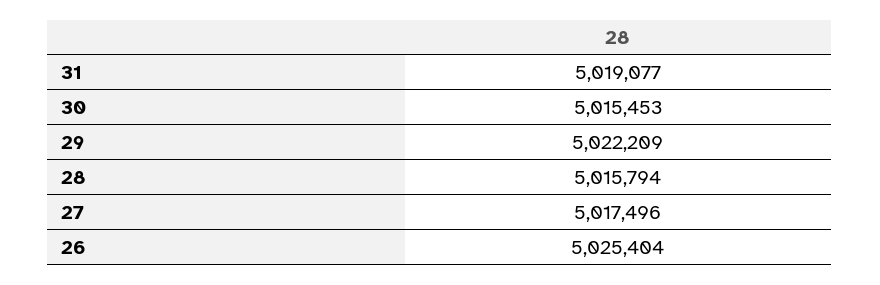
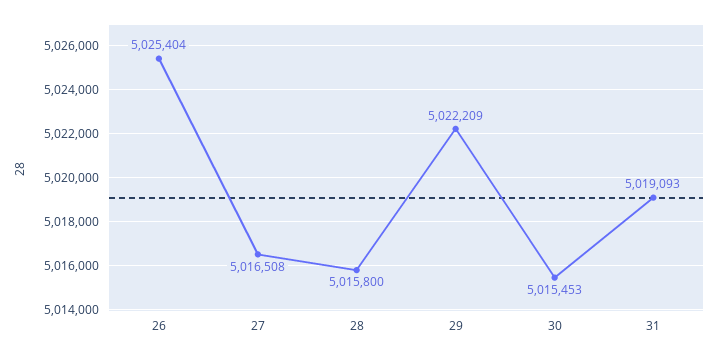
31: 5019077 -> 5019093
28: 5015794 -> 5015800
27: 5017496 -> 5016508

